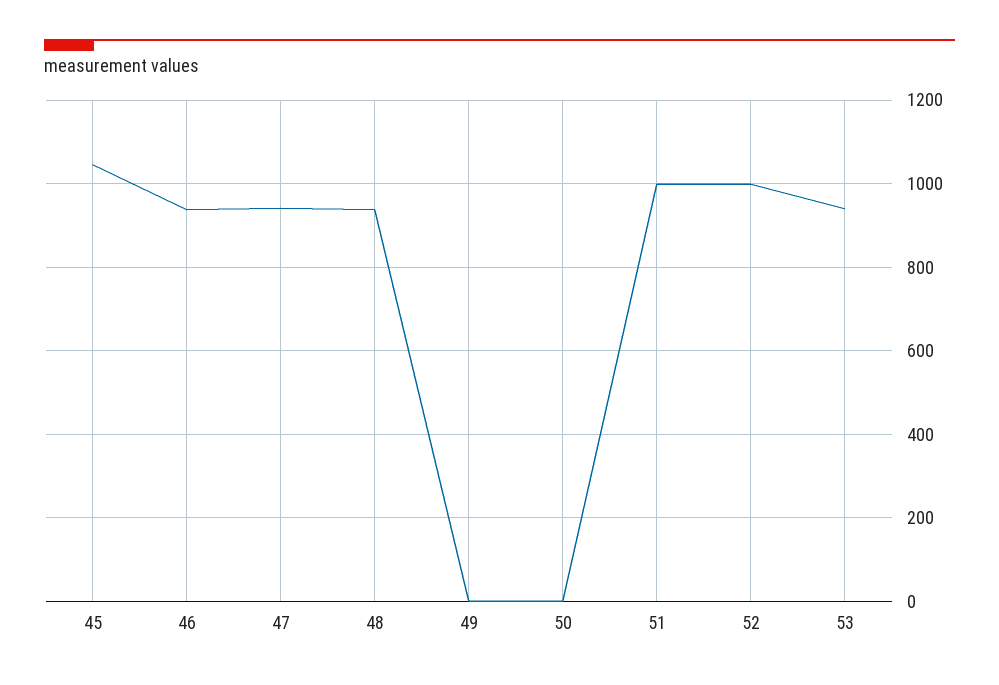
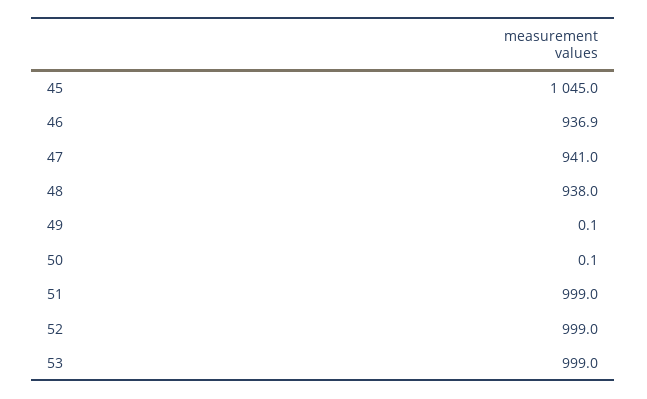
53: 940 -> 999

